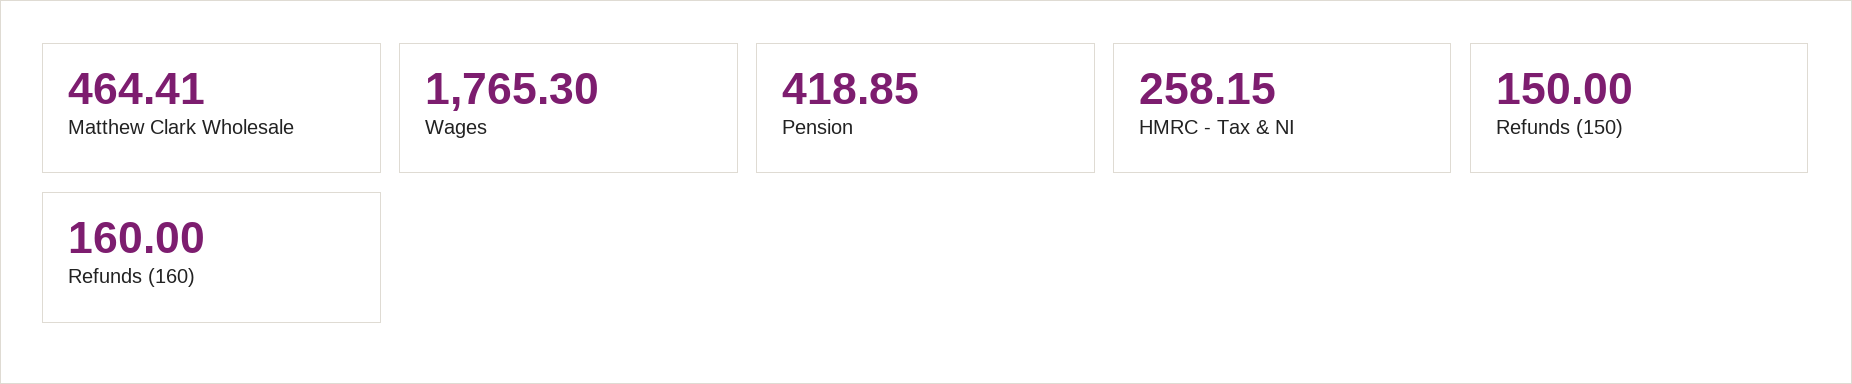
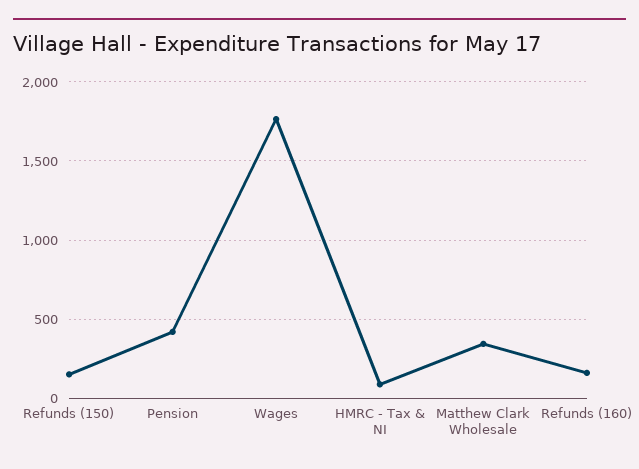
Matthew Clark Wholesale: 464.41 -> 350
HMRC - Tax & NI: 258.15 -> 100

